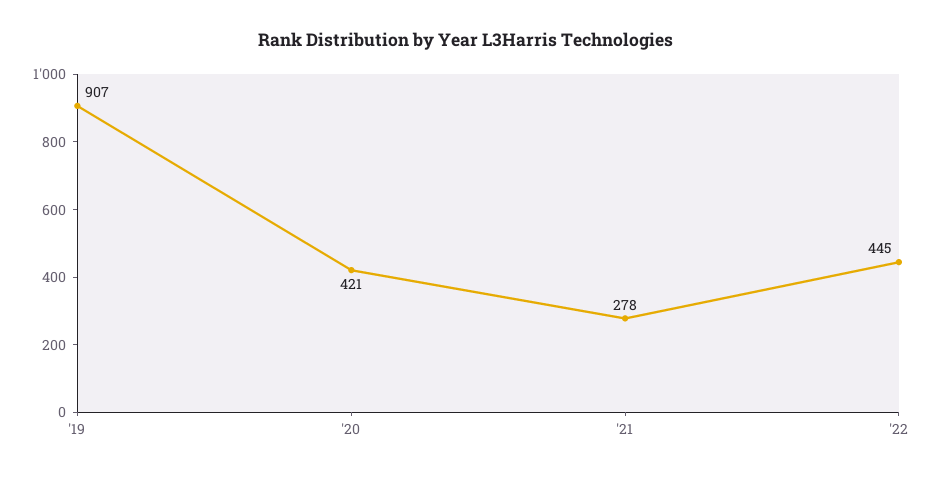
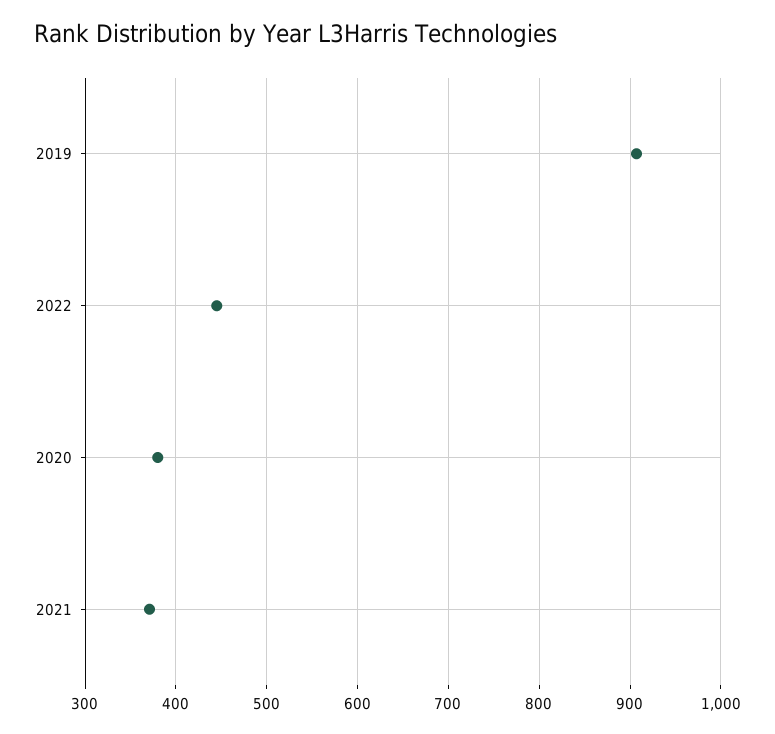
'20: 421 -> 380
'21: 278 -> 370

